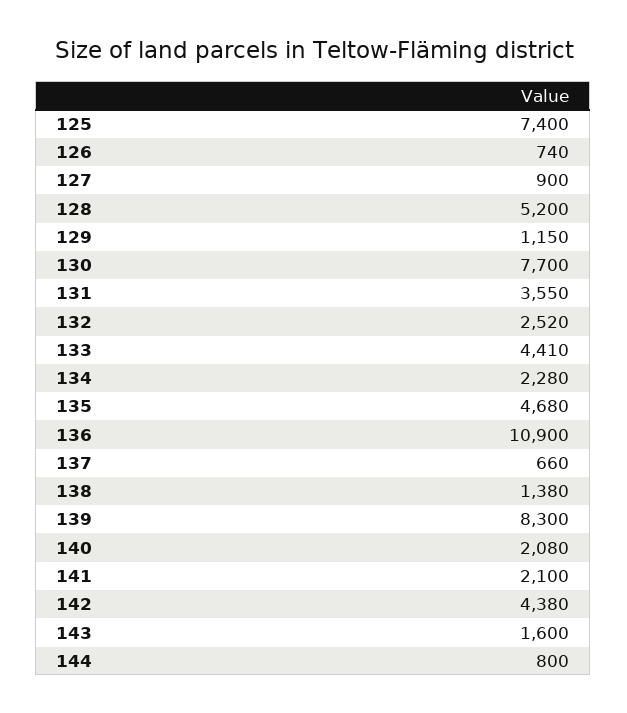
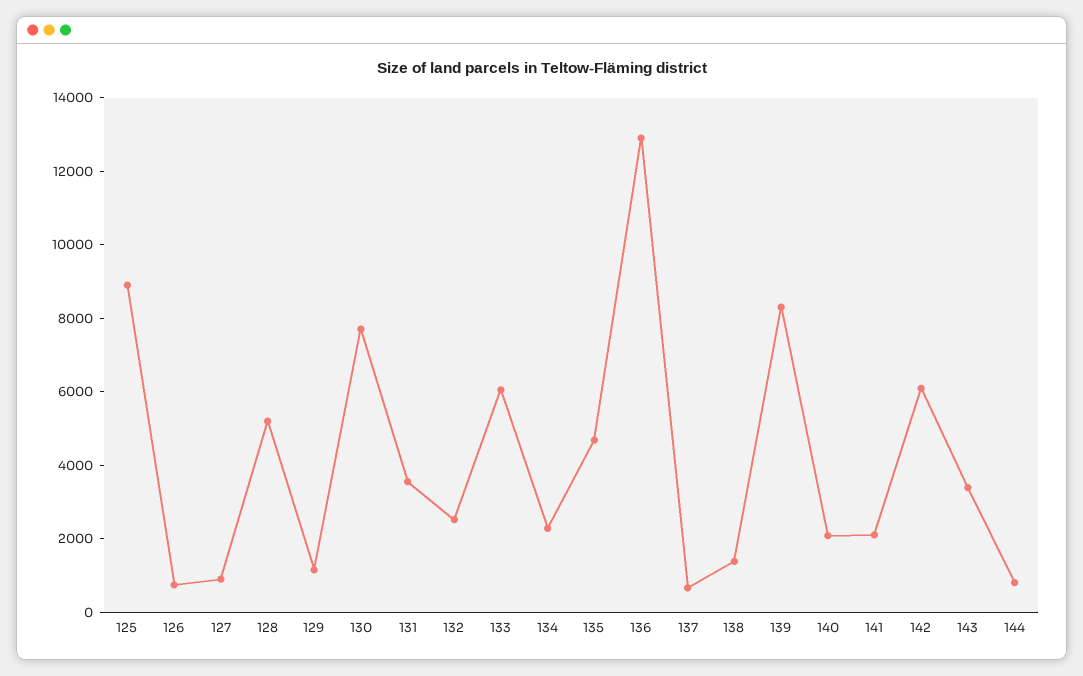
125: 7400 -> 9000
133: 4410 -> 6000
136: 10900 -> 13000
142: 4380 -> 6000
143: 1600 -> 3500

